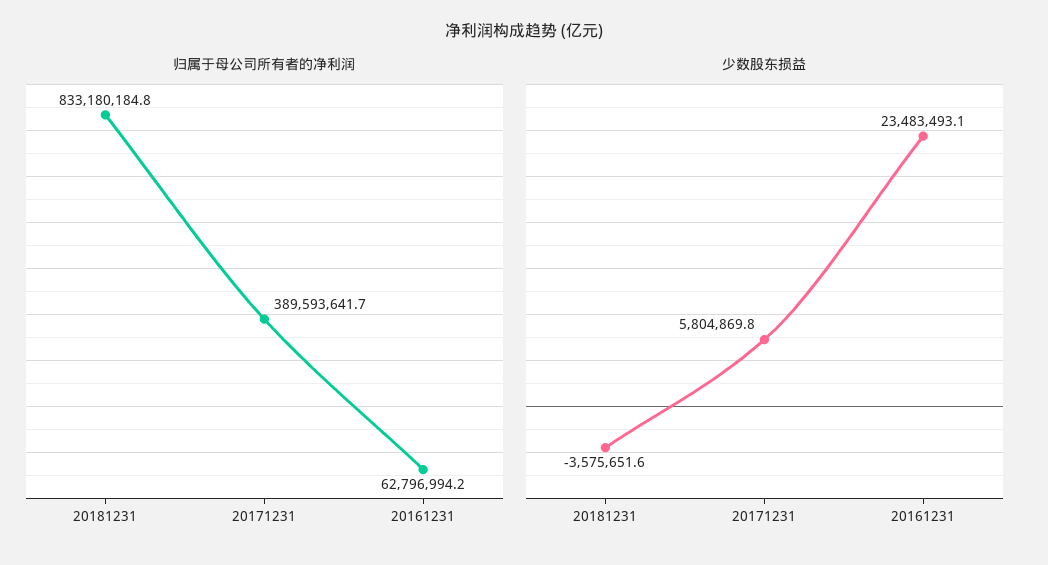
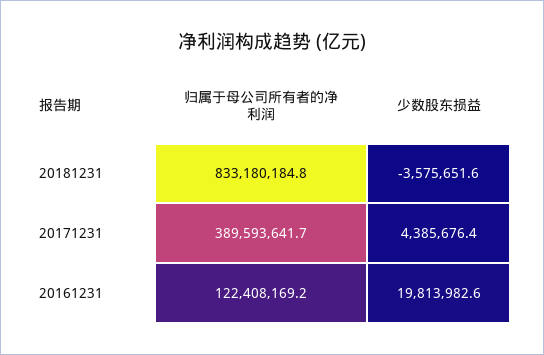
归属于母公司所有者的净利润, 20161231: 62796994.2 -> 122408169.2
少数股东损益, 20171231: 5804869.8 -> 4385676.4
少数股东损益, 20161231: 23483493.1 -> 19813982.6

